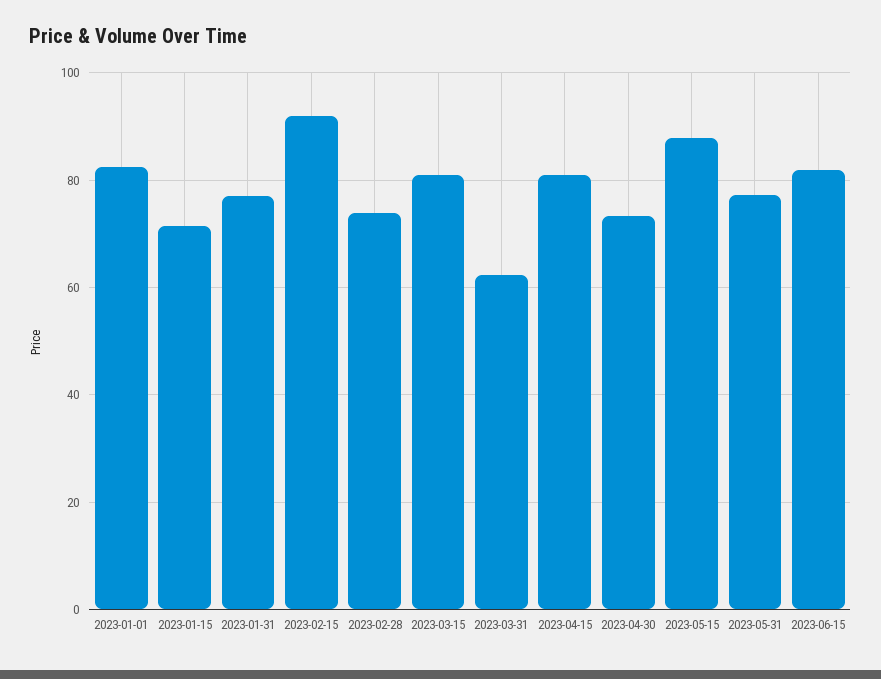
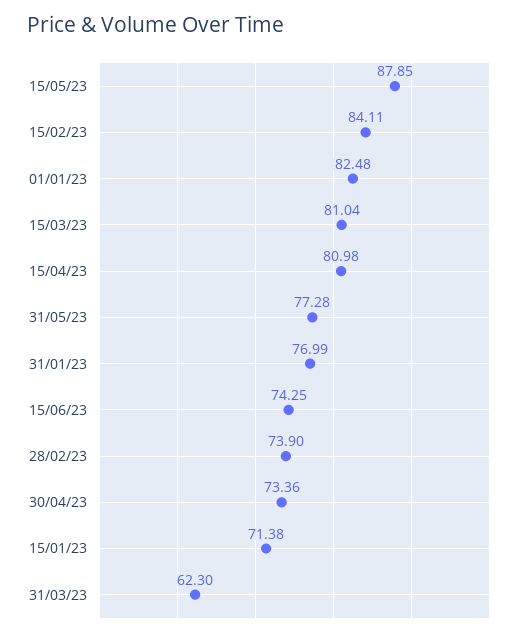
2023-02-15: 92 -> 84.11
2023-06-15: 82 -> 74.25

